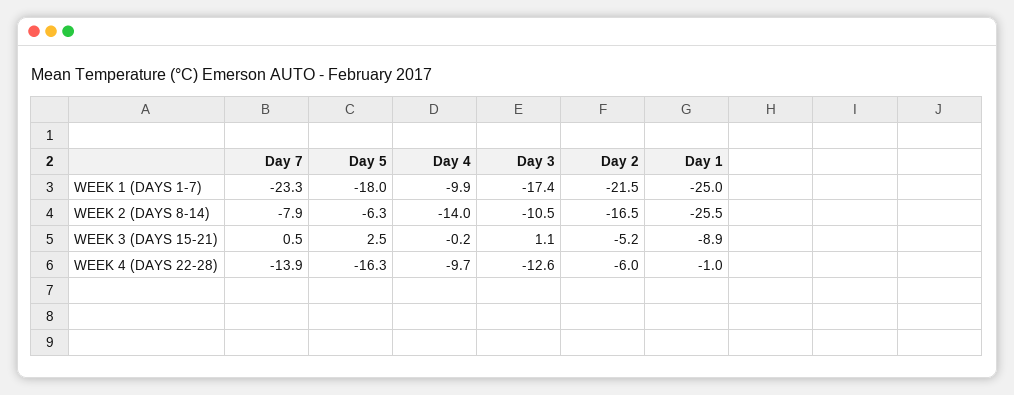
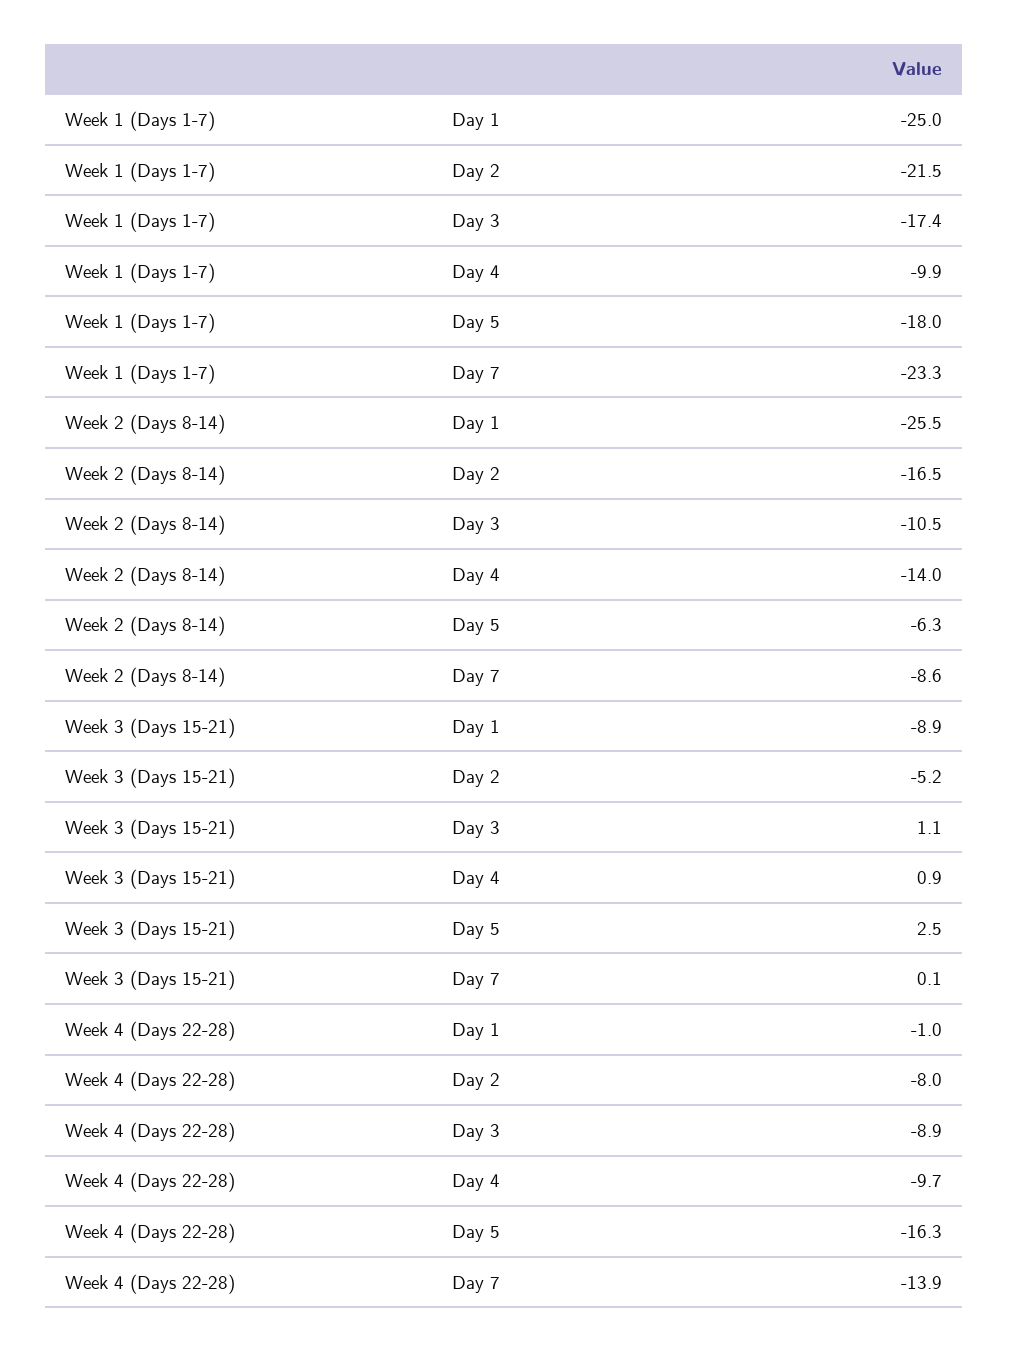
Day 7, WEEK 2 (DAYS 8-14): -7.9 -> -8.6
Day 7, WEEK 3 (DAYS 15-21): 0.5 -> 0.1
Day 4, WEEK 3 (DAYS 15-21): -0.2 -> 0.9
Day 3, WEEK 4 (DAYS 22-28): -12.6 -> -8.9
Day 2, WEEK 4 (DAYS 22-28): -6 -> -8

